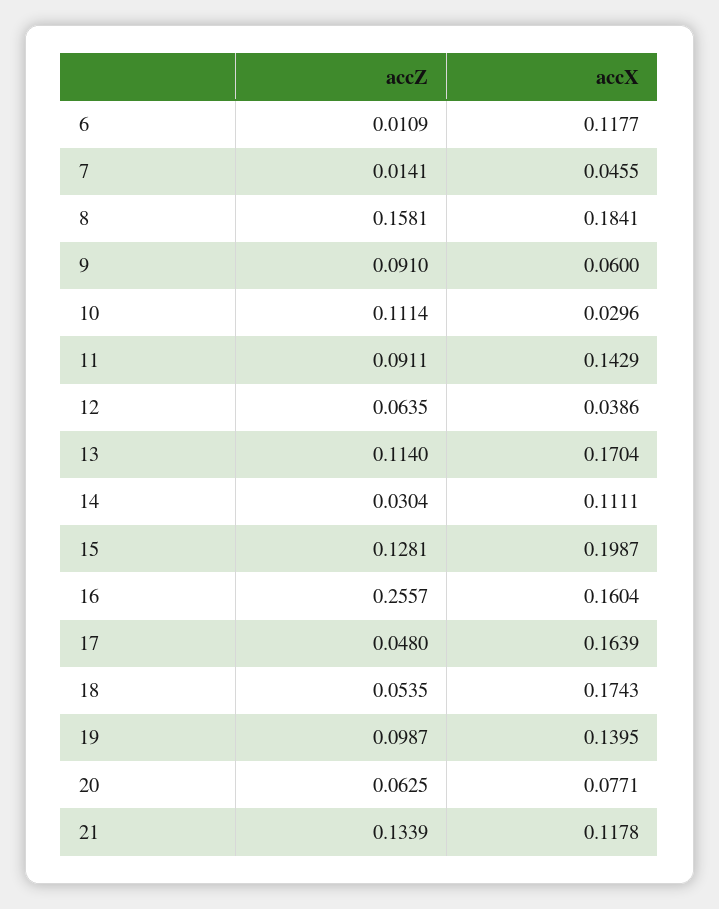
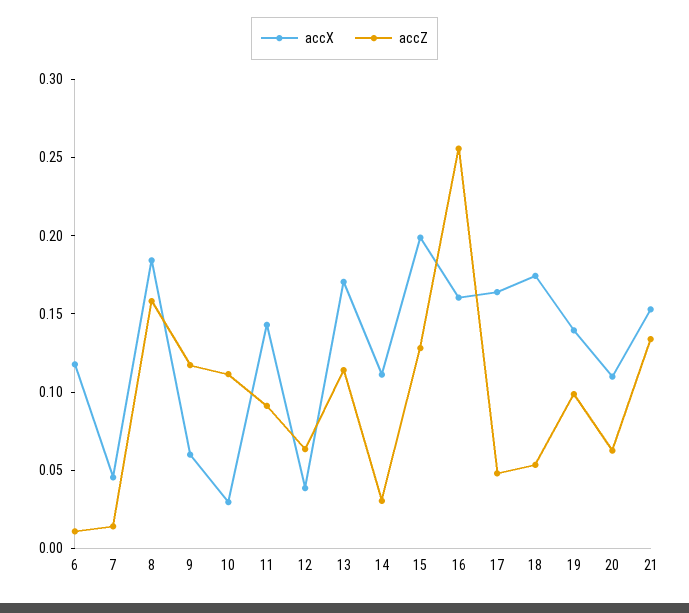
accZ, 9: 0.091 -> 0.12
accX, 20: 0.0771 -> 0.11
accX, 21: 0.1178 -> 0.15

